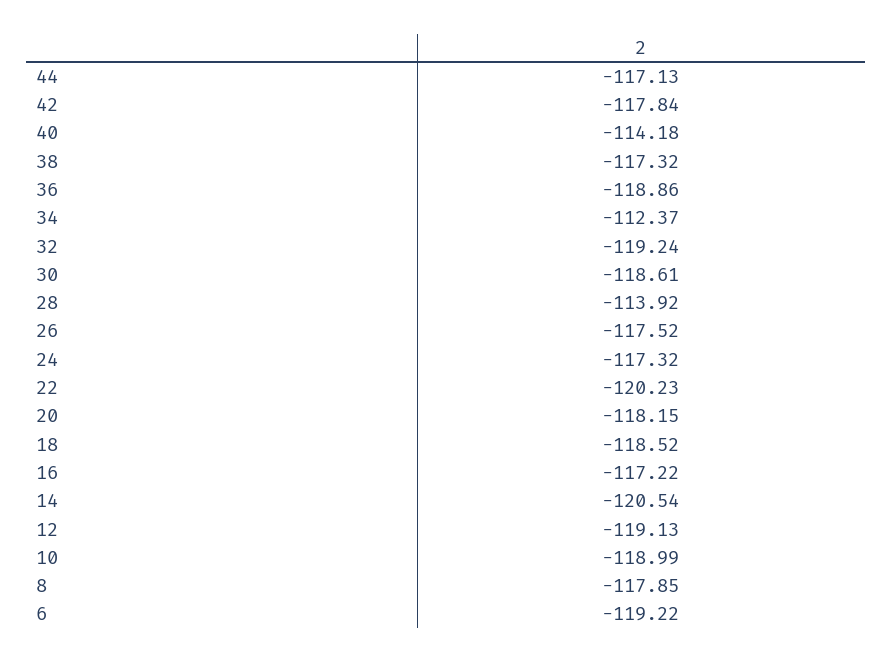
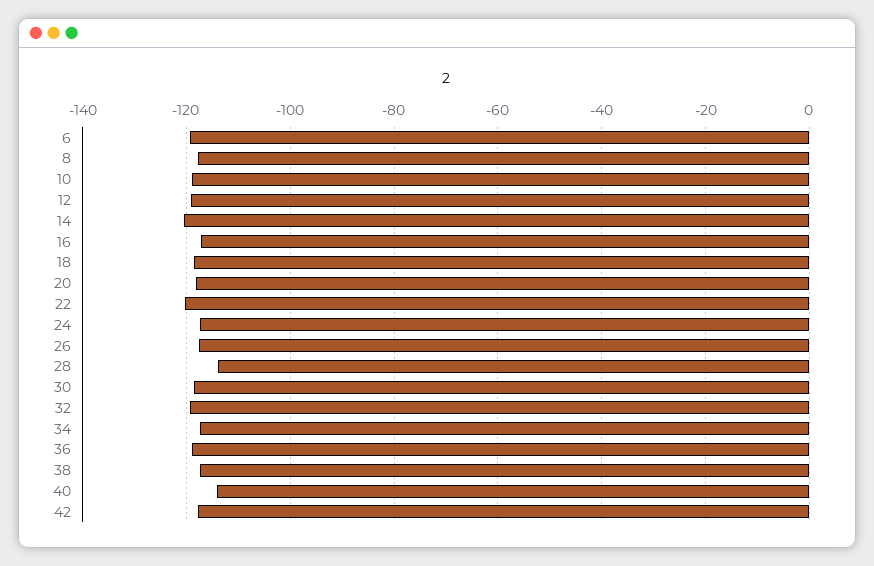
44: -117.13 -> none
34: -112.37 -> -118

